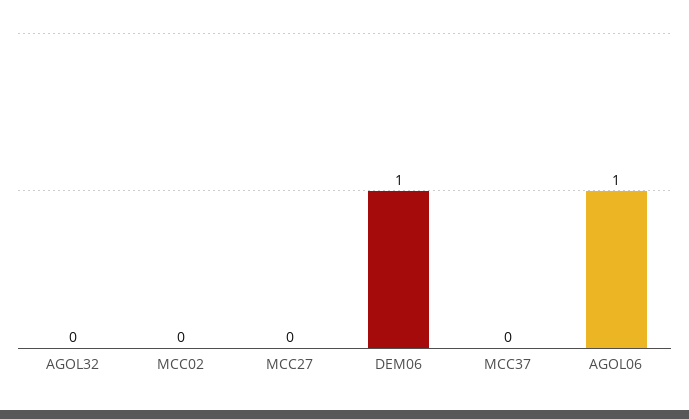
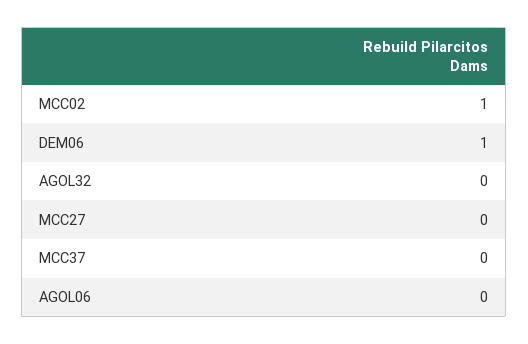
MCC02: 0 -> 1
AGOL06: 1 -> 0

